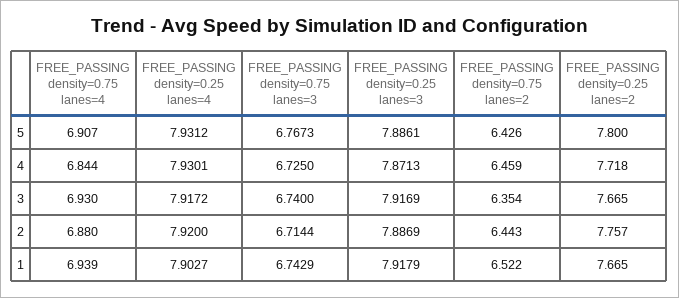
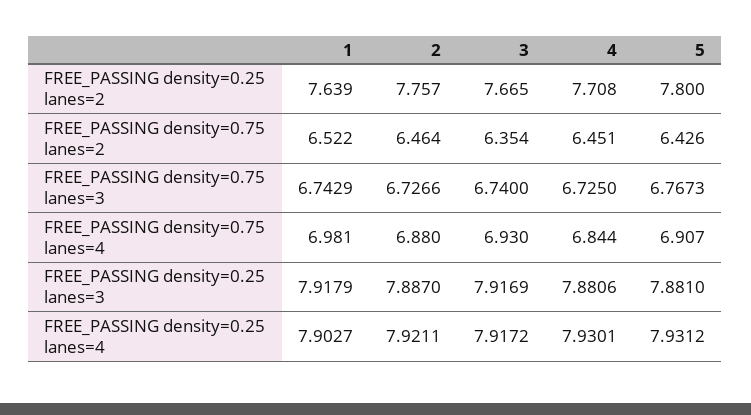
FREE_PASSING density=0.25 lanes=3, 5: 7.8861 -> 7.881
FREE_PASSING density=0.25 lanes=3, 4: 7.8713 -> 7.8806
FREE_PASSING density=0.75 lanes=2, 4: 6.459 -> 6.451
FREE_PASSING density=0.25 lanes=2, 4: 7.718 -> 7.708
FREE_PASSING density=0.25 lanes=4, 2: 7.92 -> 7.9211
FREE_PASSING density=0.75 lanes=3, 2: 6.7144 -> 6.7266
FREE_PASSING density=0.25 lanes=3, 2: 7.8869 -> 7.887
FREE_PASSING density=0.75 lanes=2, 2: 6.443 -> 6.464
FREE_PASSING density=0.75 lanes=4, 1: 6.939 -> 6.981
FREE_PASSING density=0.25 lanes=2, 1: 7.665 -> 7.639

